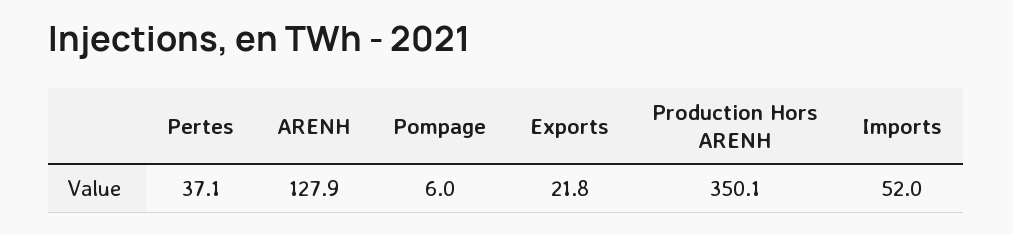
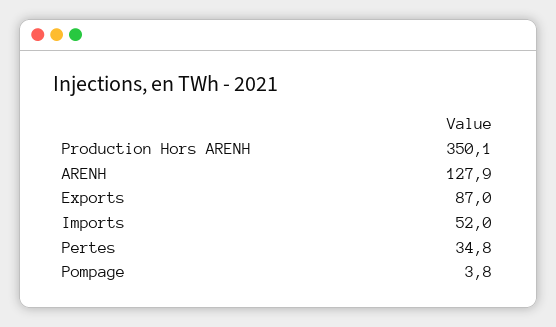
Pertes: 37.1 -> 34.8
Pompage: 6 -> 3.8
Exports: 21.8 -> 87

